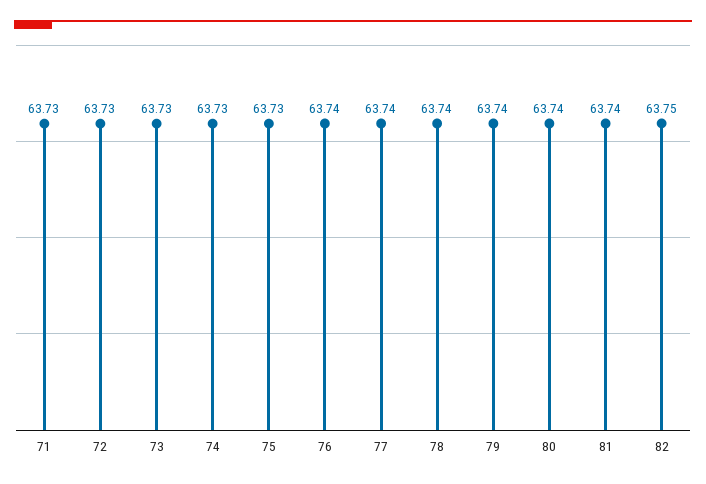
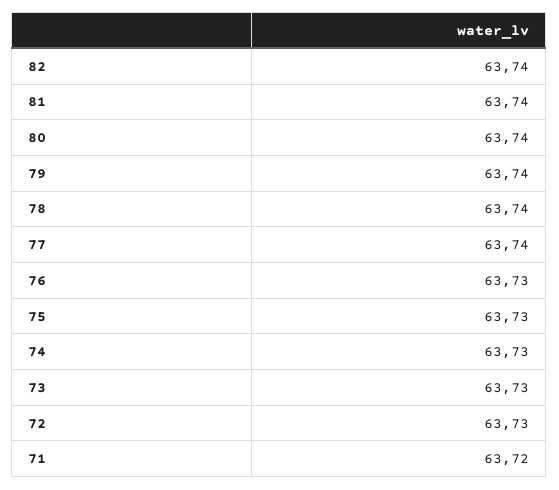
71: 63.73 -> 63.72
76: 63.74 -> 63.73
82: 63.75 -> 63.74

